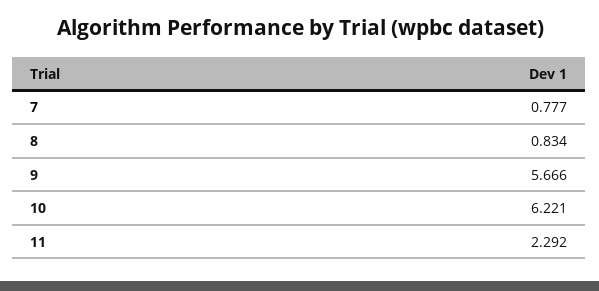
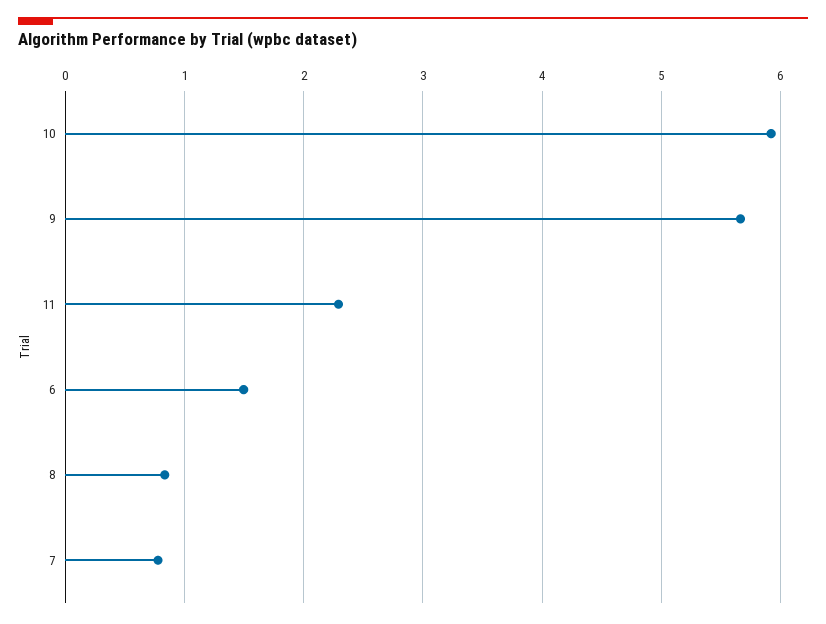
10: 6.221 -> 5.9
6: none -> 1.5

